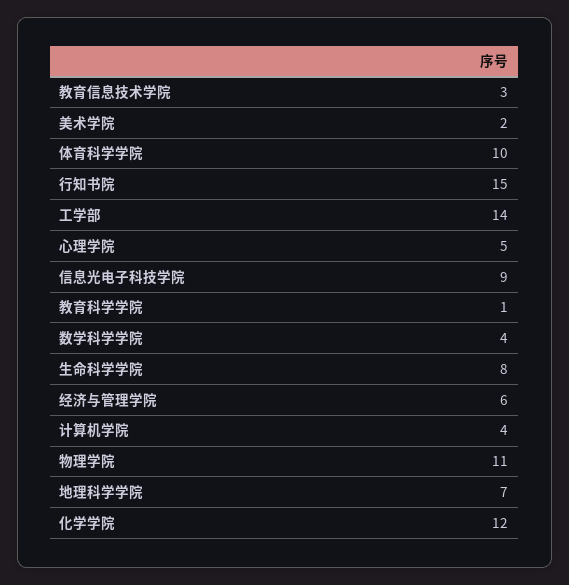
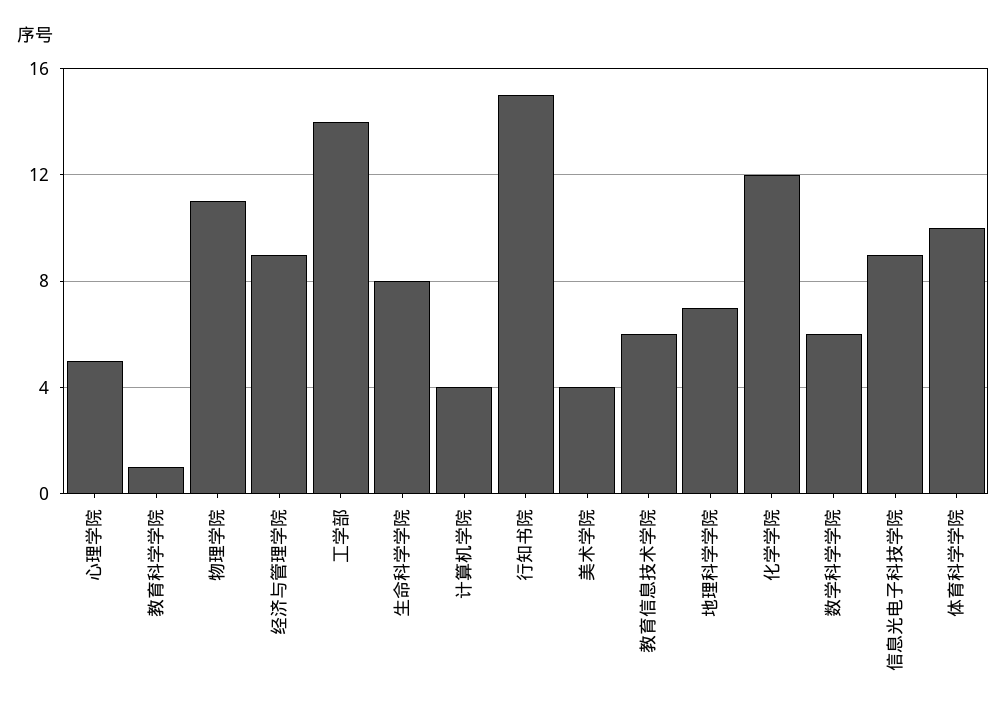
教育信息技术学院: 3 -> 6
美术学院: 2 -> 4
数学科学学院: 4 -> 6
经济与管理学院: 6 -> 9

